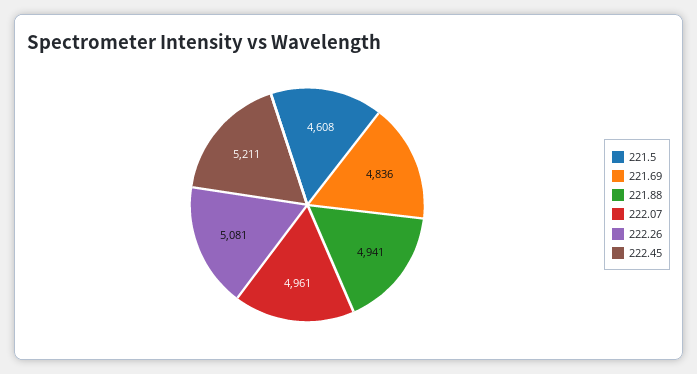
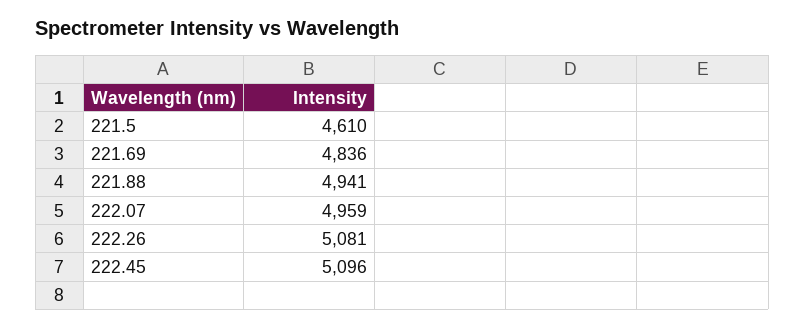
221.5: 4608 -> 4610
222.07: 4961 -> 4959
222.45: 5211 -> 5096

